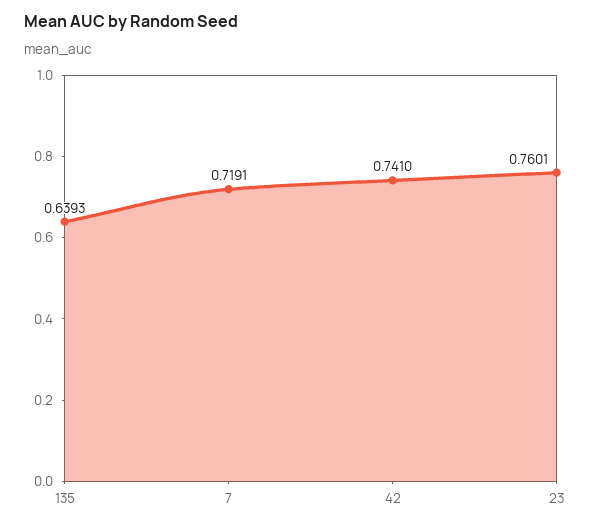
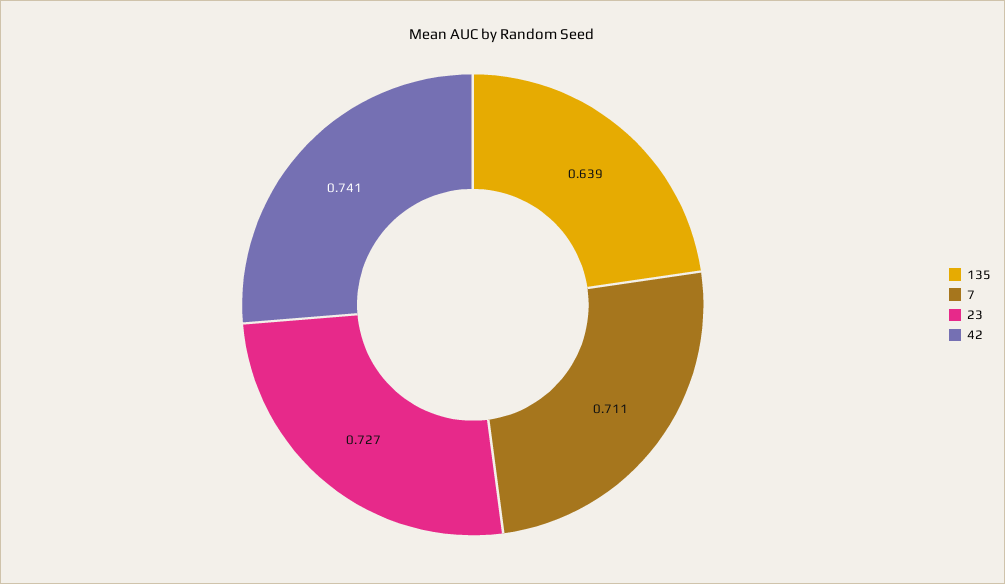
7: 0.7191 -> 0.711
23: 0.7601 -> 0.727

